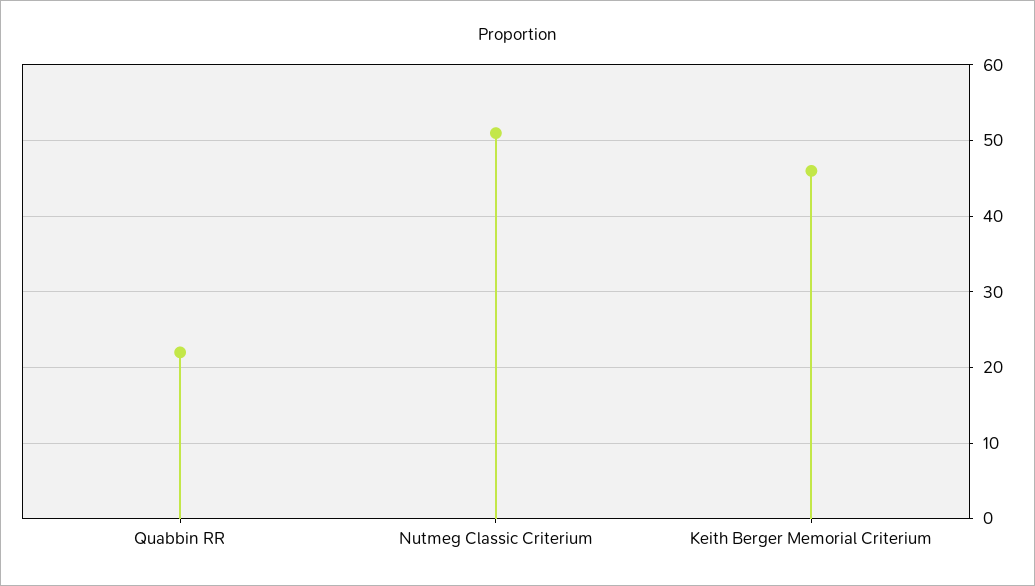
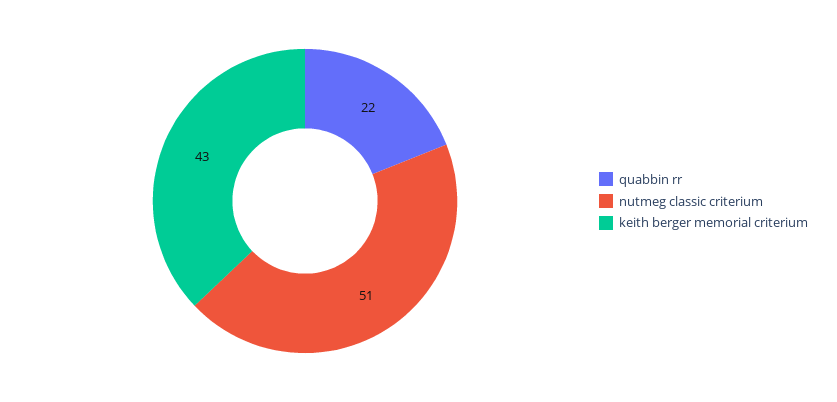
Keith Berger Memorial Criterium: 46 -> 43

